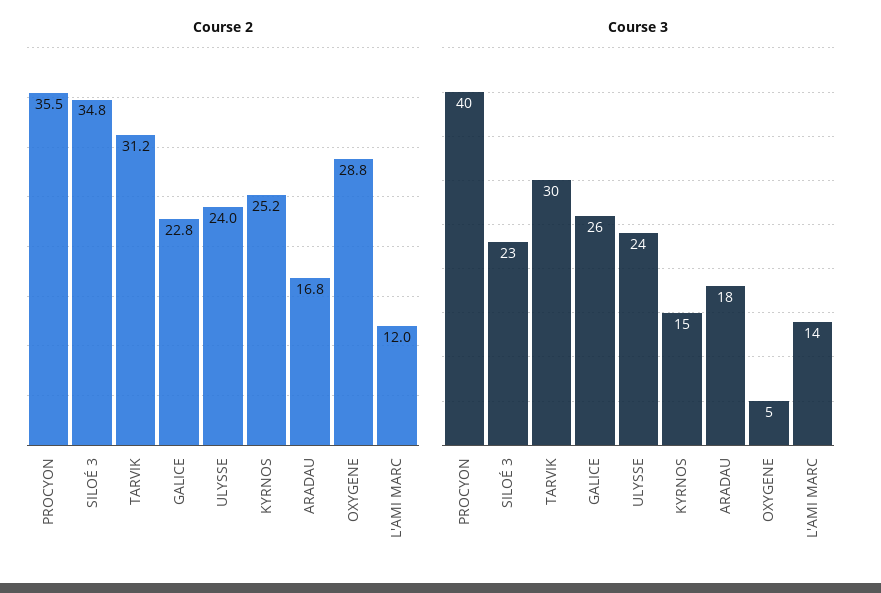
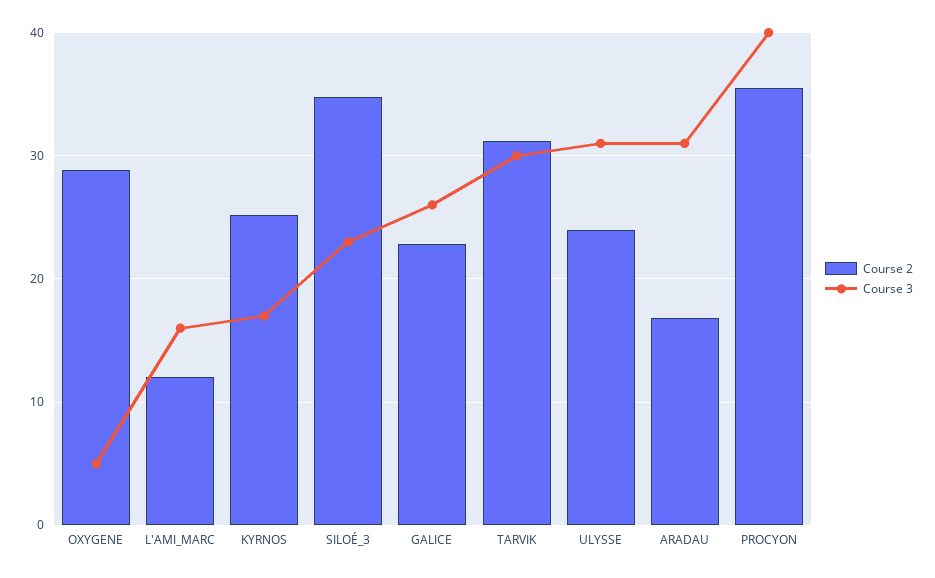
Course 3, ULYSSE: 24 -> 31
Course 3, KYRNOS: 15 -> 17
Course 3, ARADAU: 18 -> 31
Course 3, L'AMI MARC: 14 -> 16

